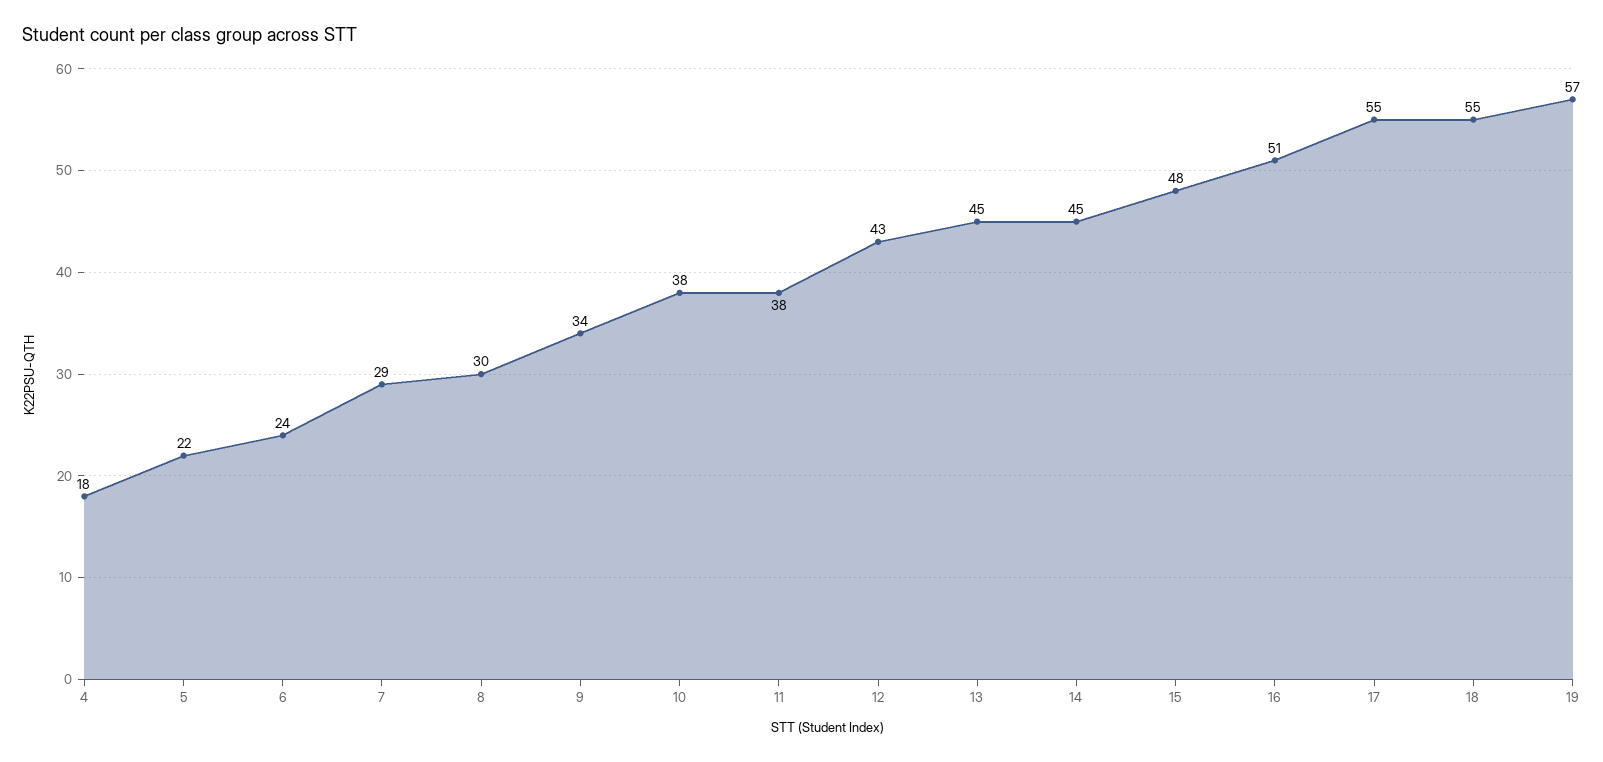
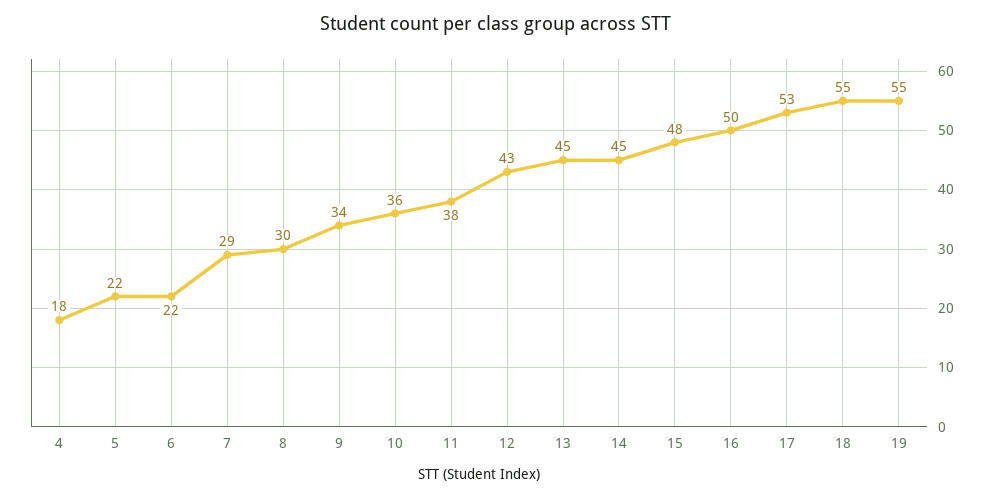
6: 24 -> 22
10: 38 -> 36
16: 51 -> 50
17: 55 -> 53
19: 57 -> 55

